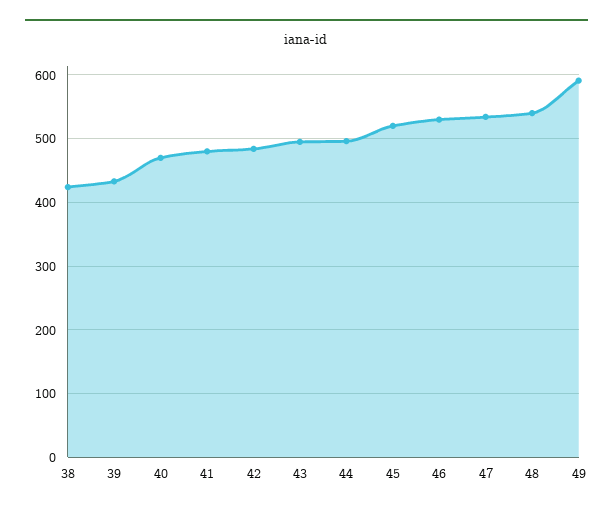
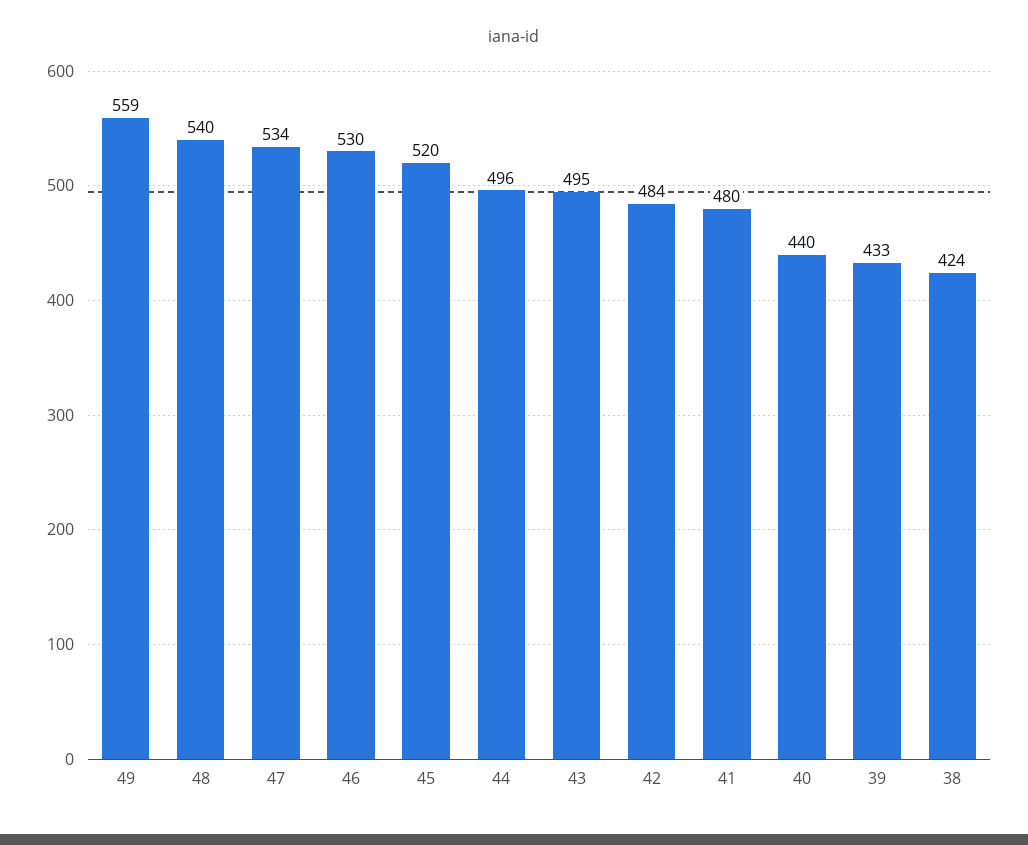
40: 470 -> 440
49: 590 -> 559

